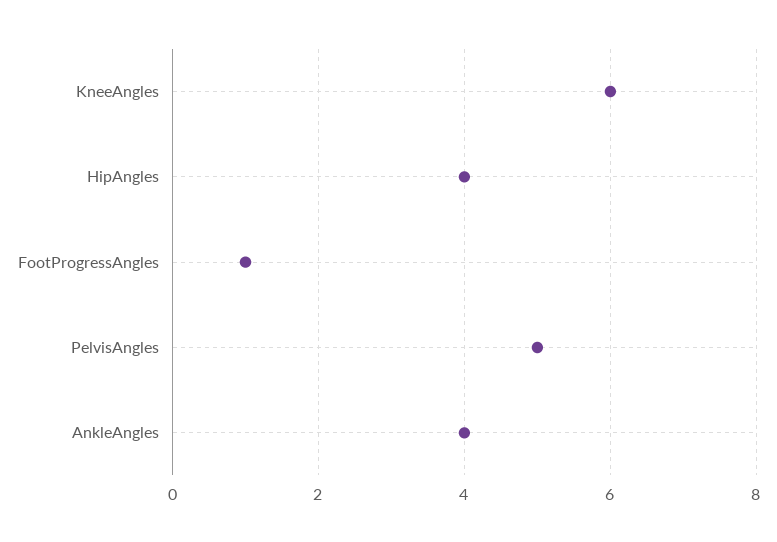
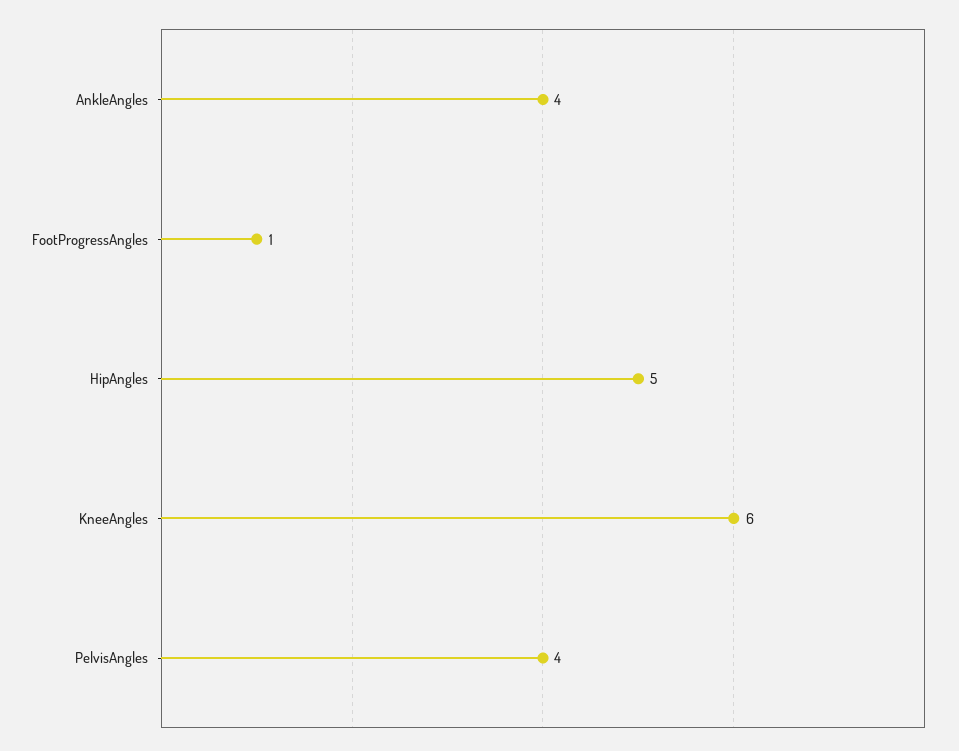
HipAngles: 4 -> 5
PelvisAngles: 5 -> 4

